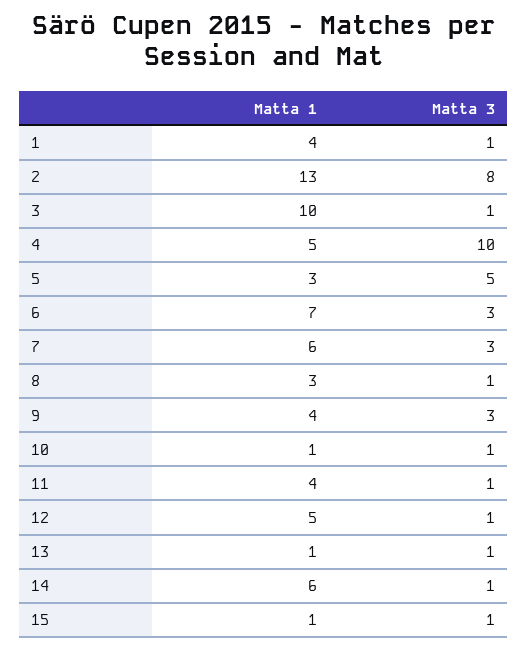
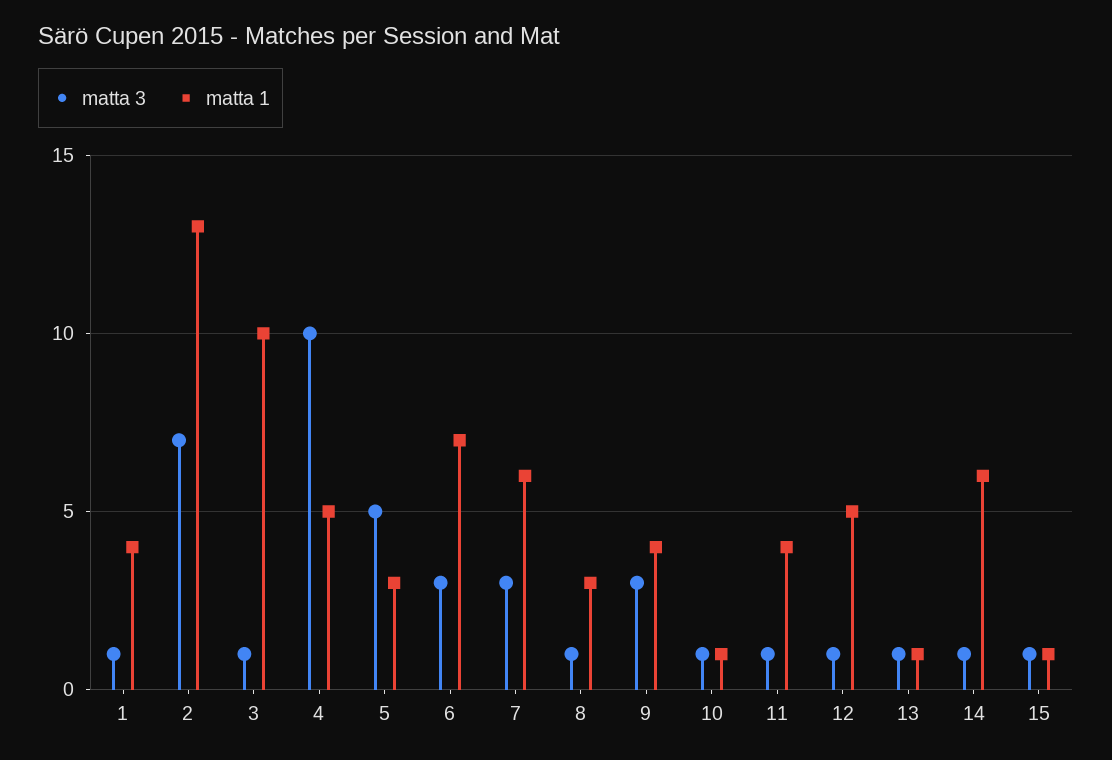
Matta 3, 2: 8 -> 7

